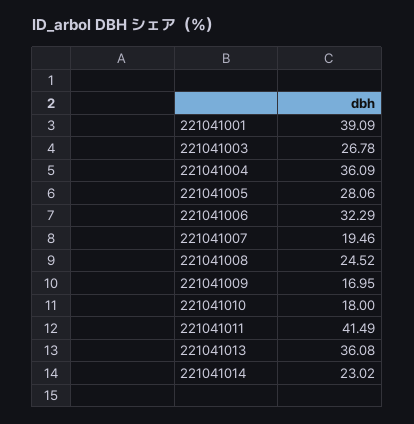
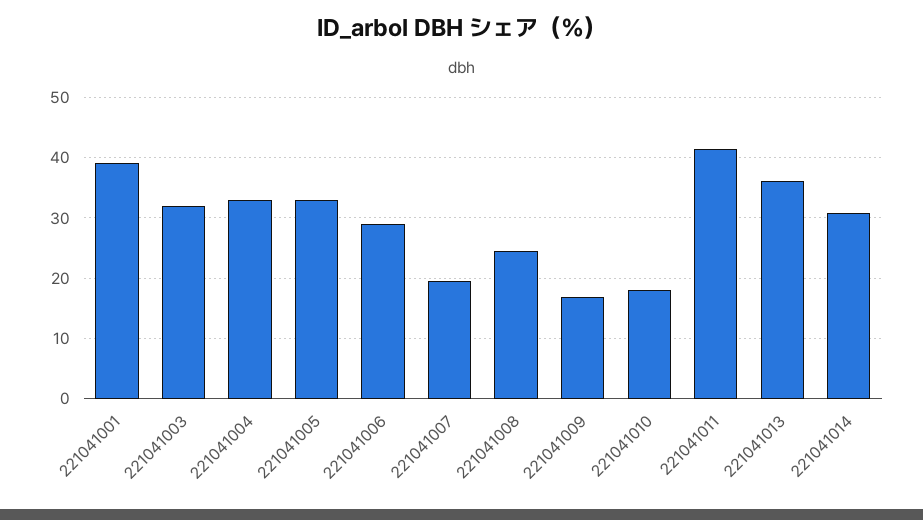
221041003: 26.78 -> 32
221041004: 36.09 -> 33
221041005: 28.06 -> 33
221041006: 32.29 -> 29
221041014: 23.02 -> 31

